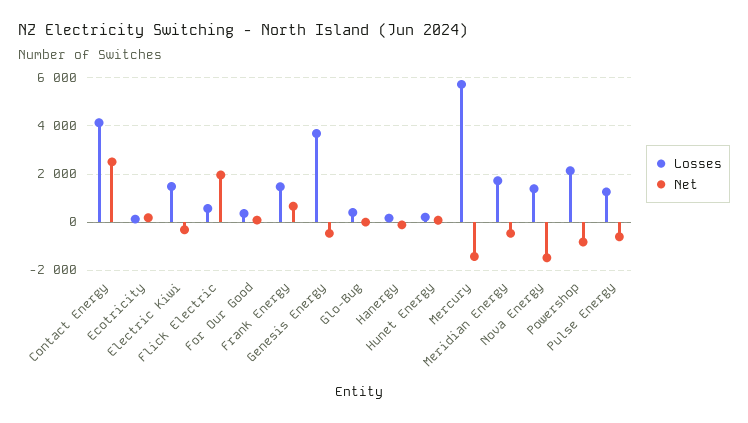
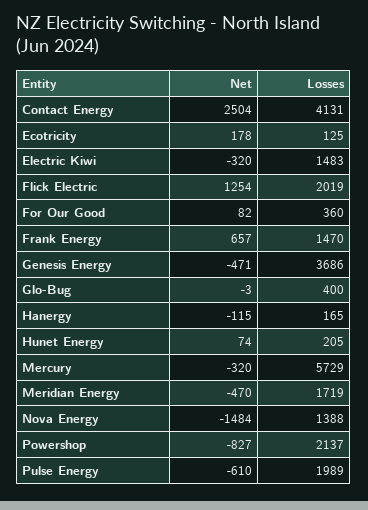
Losses, Flick Electric: 500 -> 2019
Net, Flick Electric: 2000 -> 1254
Net, Mercury: -1500 -> -320
Losses, Pulse Energy: 1250 -> 1989

